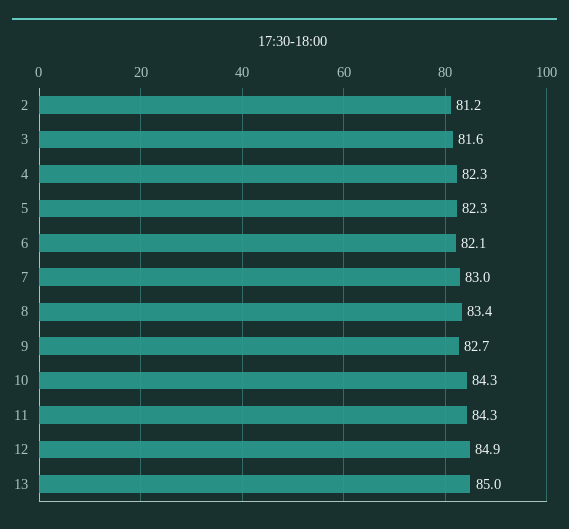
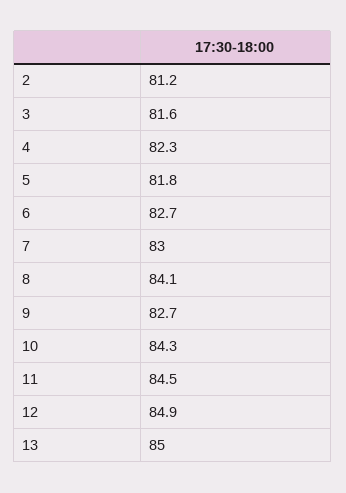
5: 82.3 -> 81.8
6: 82.1 -> 82.7
8: 83.4 -> 84.1
11: 84.3 -> 84.5

